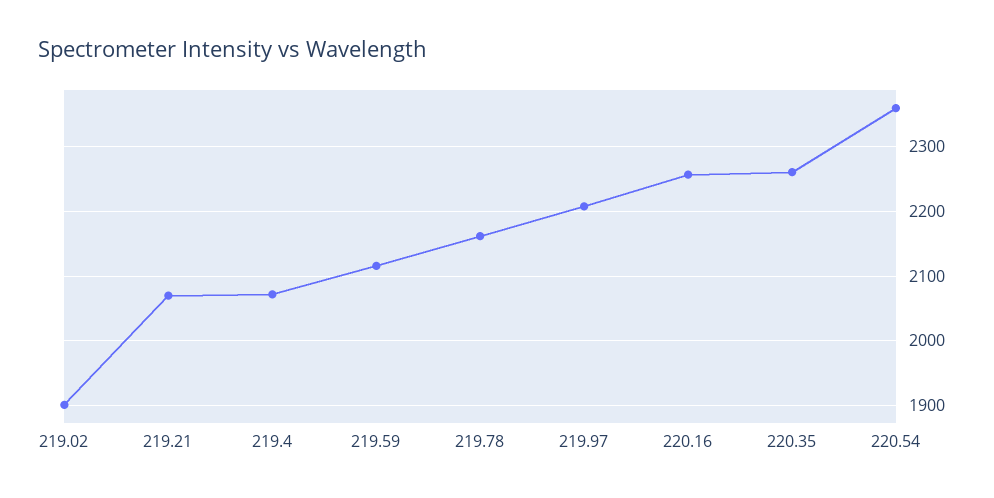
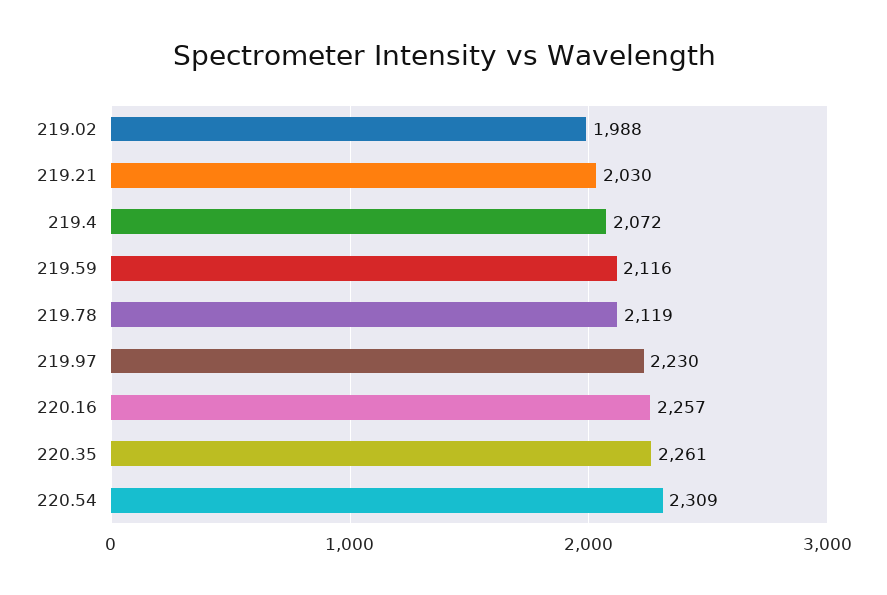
219.02: 1900 -> 1988
219.21: 2070 -> 2030
219.78: 2160 -> 2119
219.97: 2210 -> 2230
220.54: 2360 -> 2309

